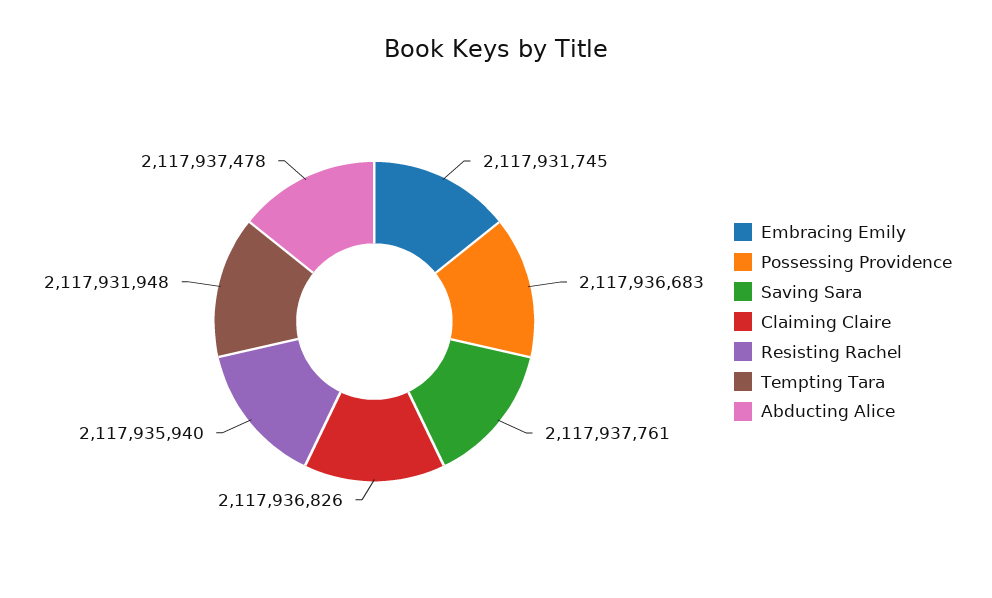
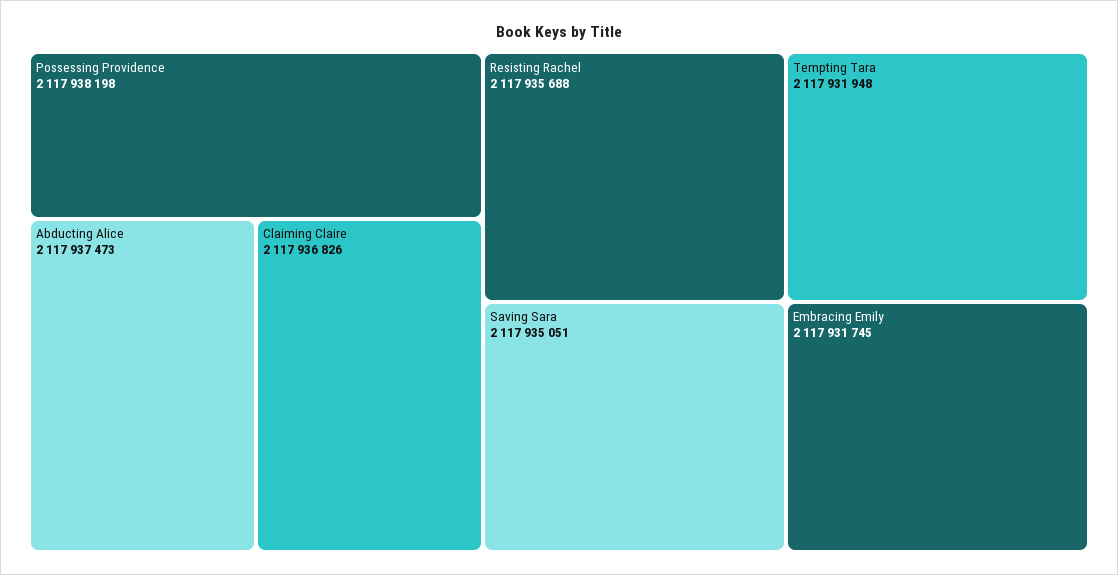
Possessing Providence: 2117936683 -> 2117938198
Saving Sara: 2117937761 -> 2117935051
Resisting Rachel: 2117935940 -> 2117935688
Abducting Alice: 2117937478 -> 2117937473

